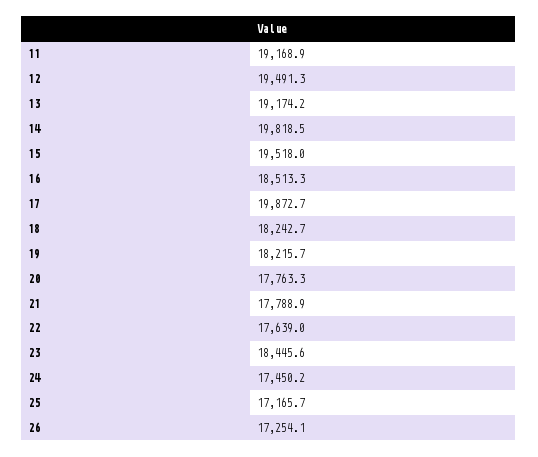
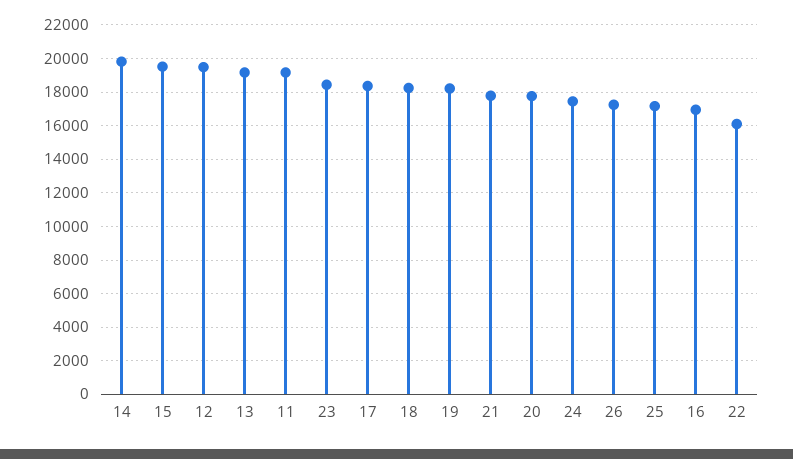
16: 18513.3 -> 17000
17: 19872.7 -> 18500
22: 17639 -> 16000

